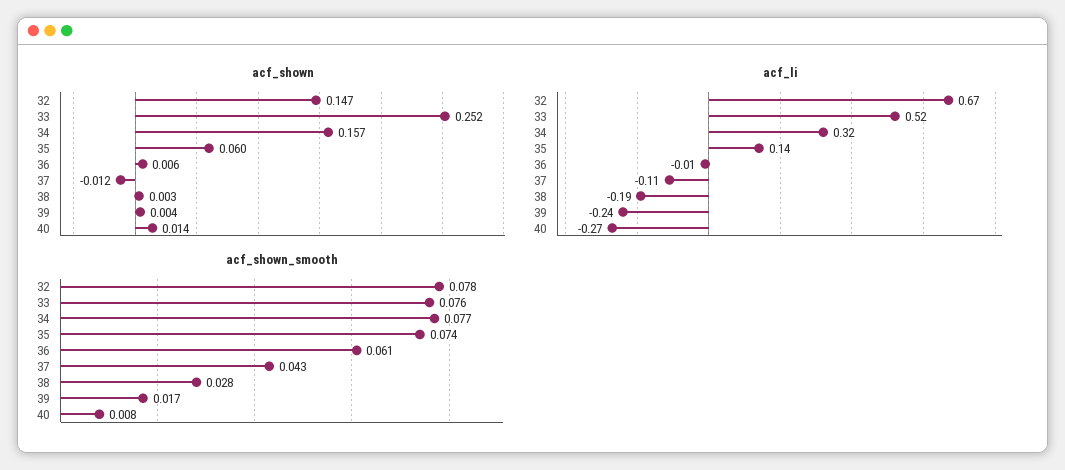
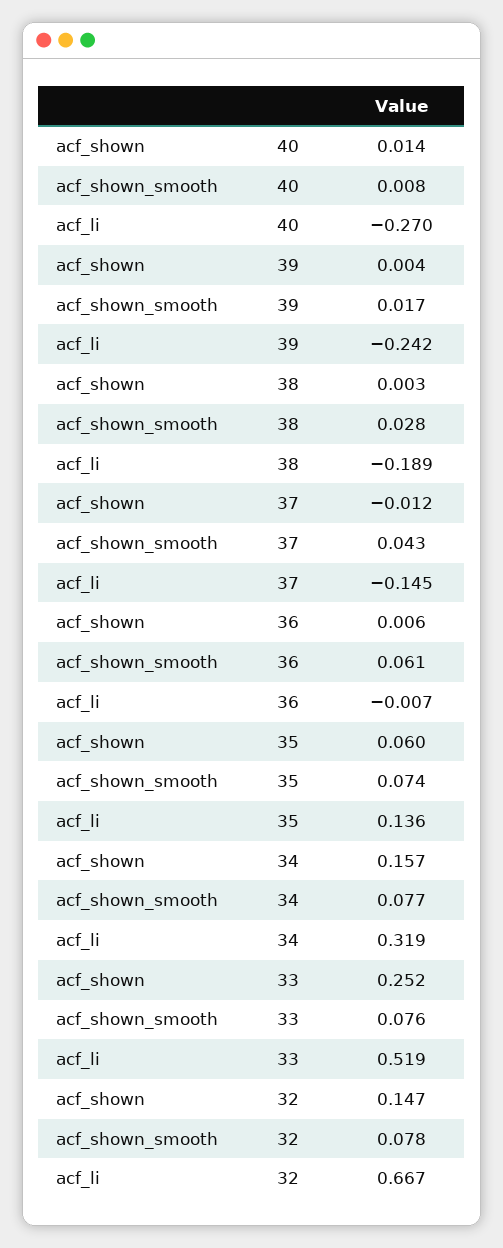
acf_li, 37: -0.11 -> -0.145

